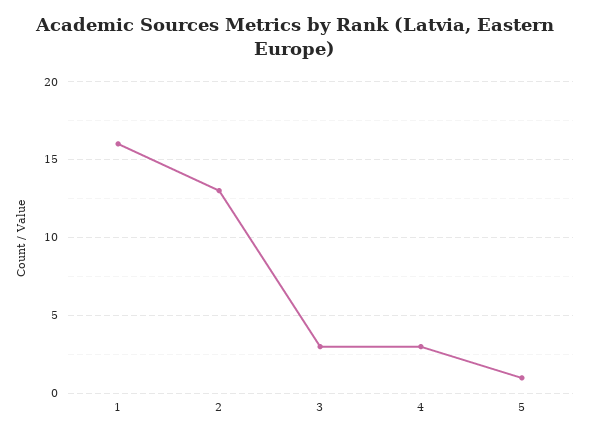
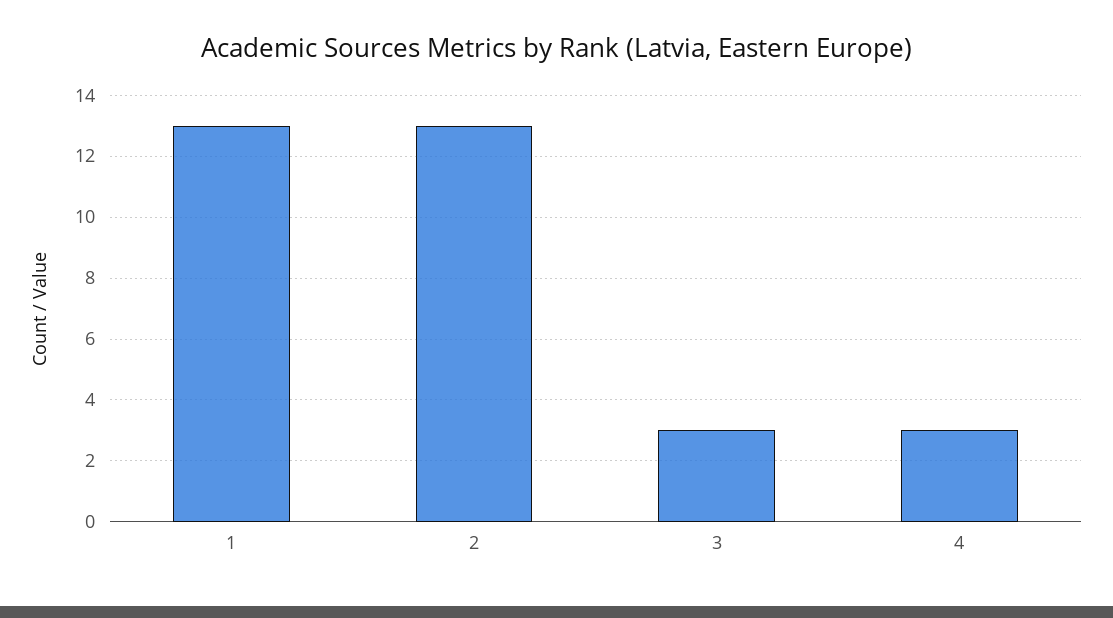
1: 16 -> 13
5: 1 -> none

